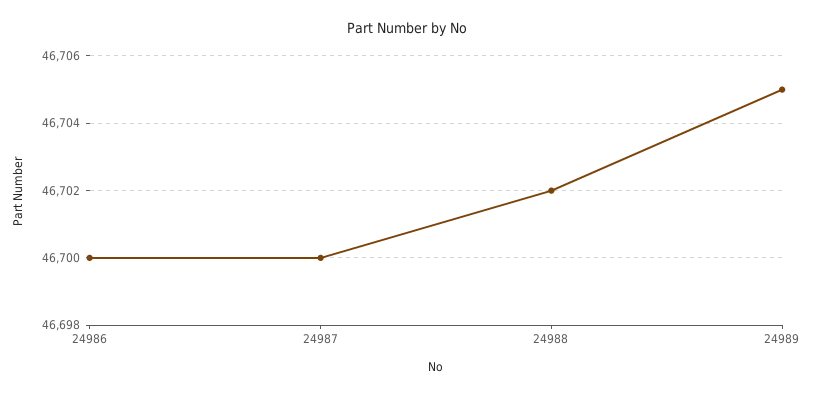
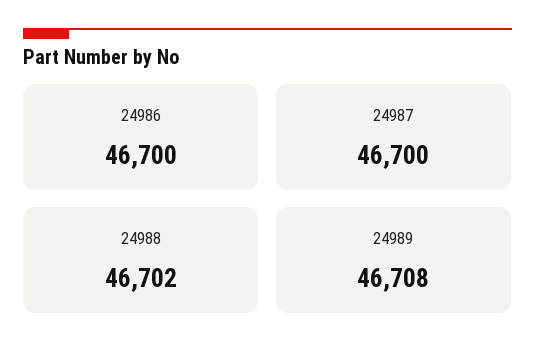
24989: 46705 -> 46708

